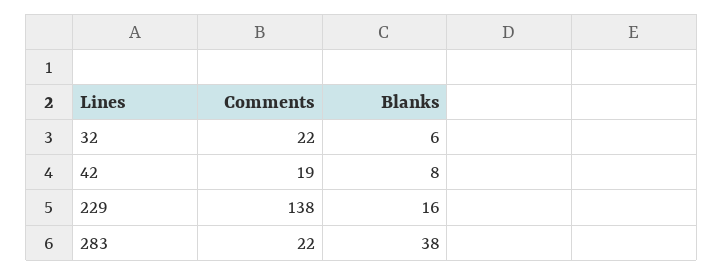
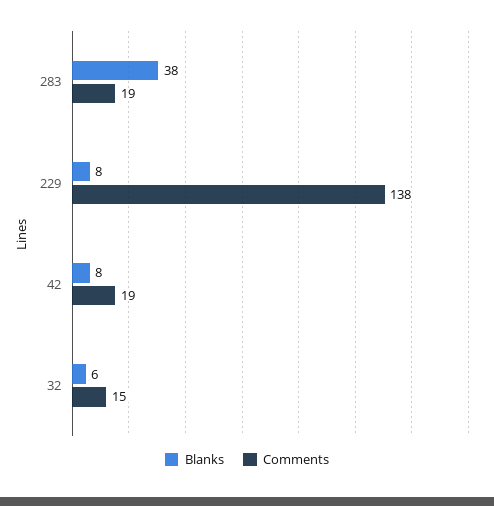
Comments, 32: 22 -> 15
Blanks, 229: 16 -> 8
Comments, 283: 22 -> 19

